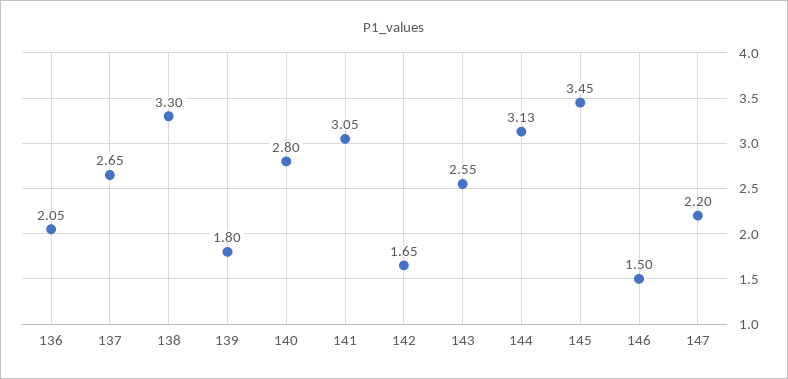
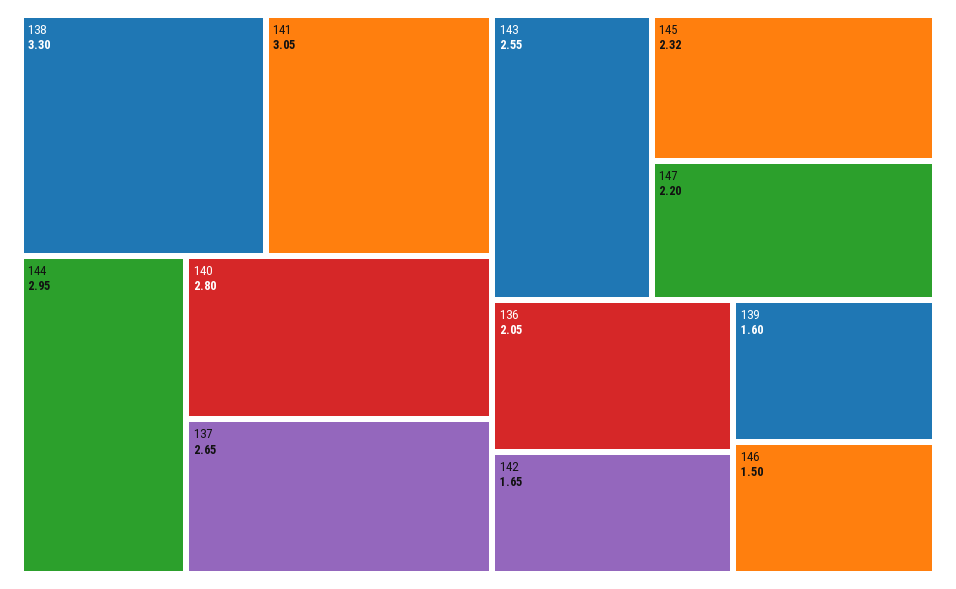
139: 1.8 -> 1.6
144: 3.13 -> 2.95
145: 3.45 -> 2.32

